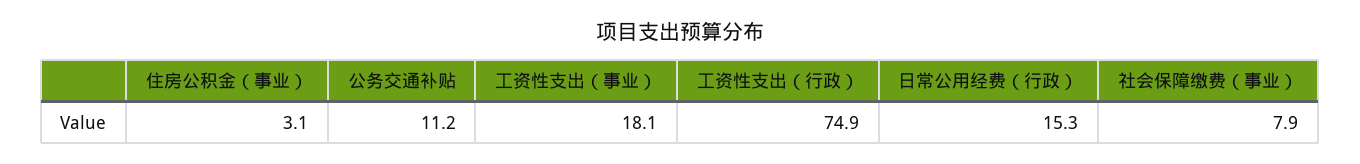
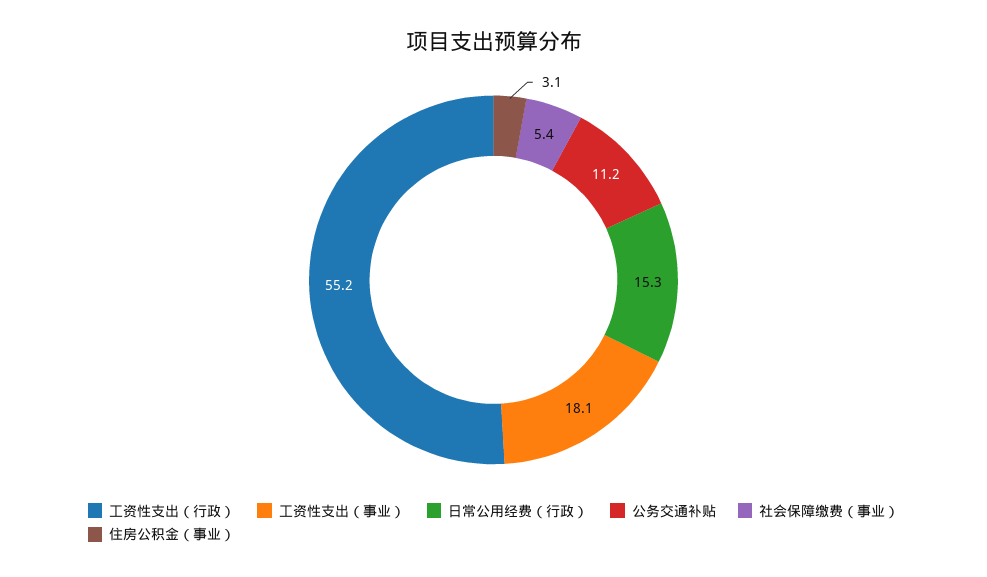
工资性支出（行政）: 74.9 -> 55.2
社会保障缴费（事业）: 7.9 -> 5.4

